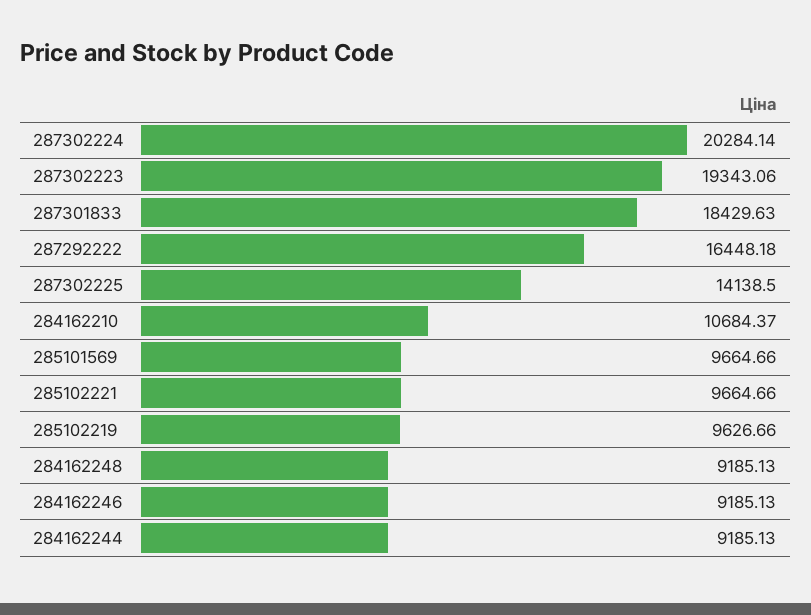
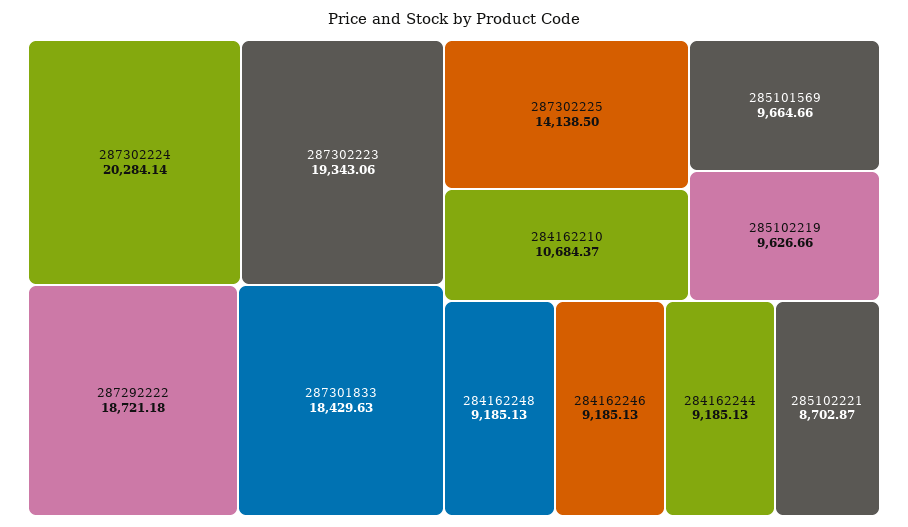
287292222: 16448.18 -> 18721.18
285102221: 9664.66 -> 8702.87

